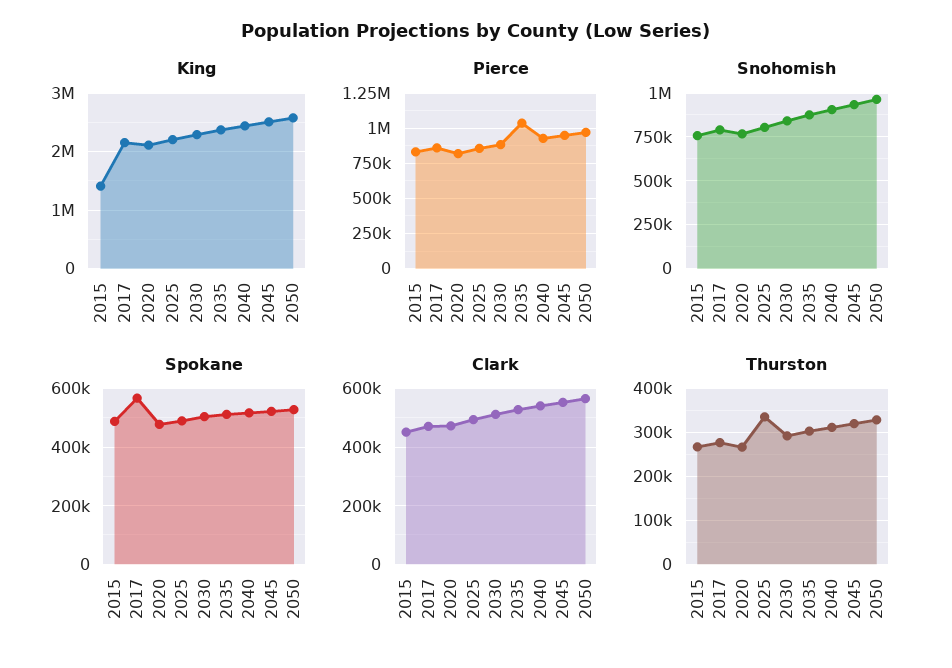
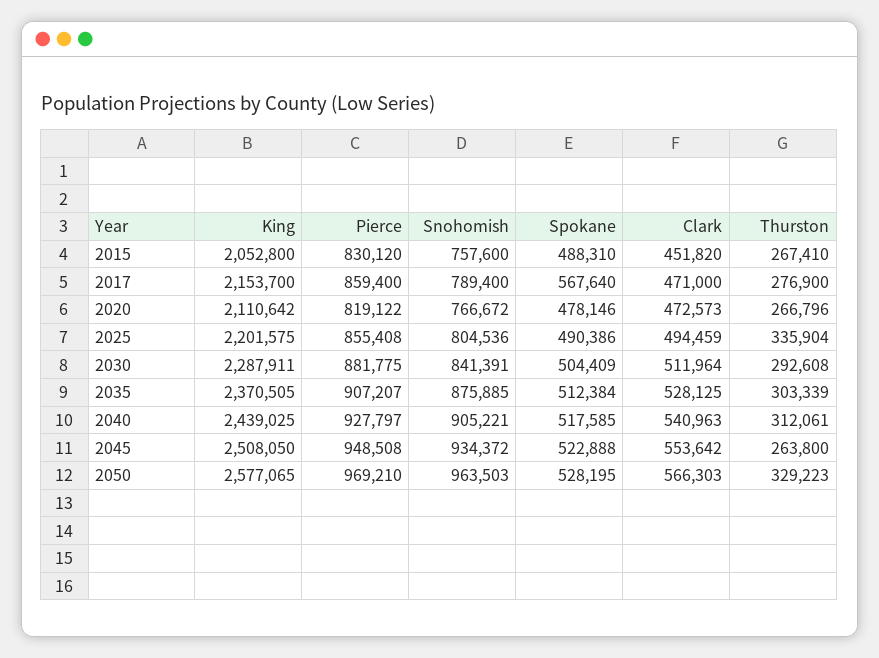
King, 2015: 1400000 -> 2052800
Pierce, 2035: 1050000 -> 907207
Thurston, 2045: 320000 -> 263800

